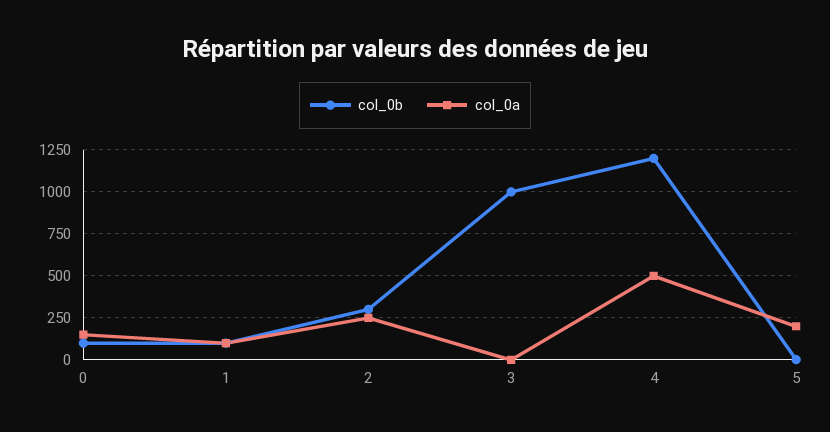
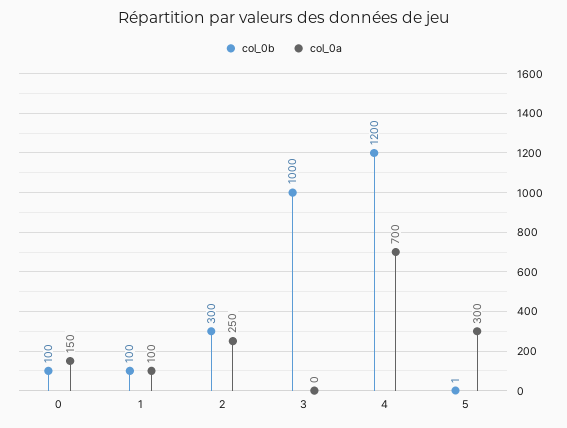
col_0a, 4: 500 -> 700
col_0a, 5: 200 -> 300

